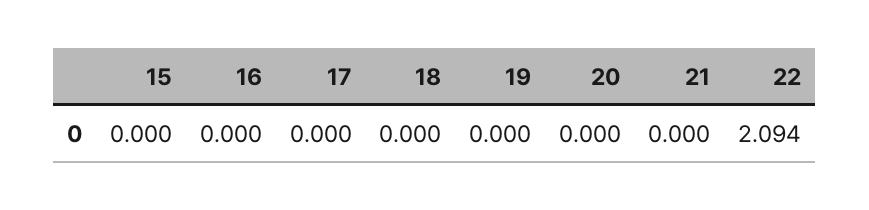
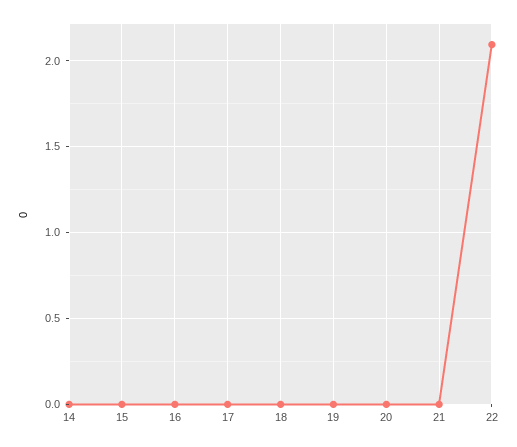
14: none -> 0

